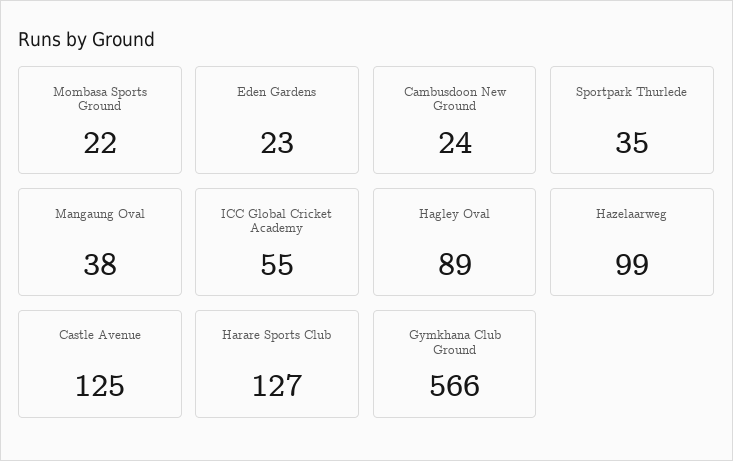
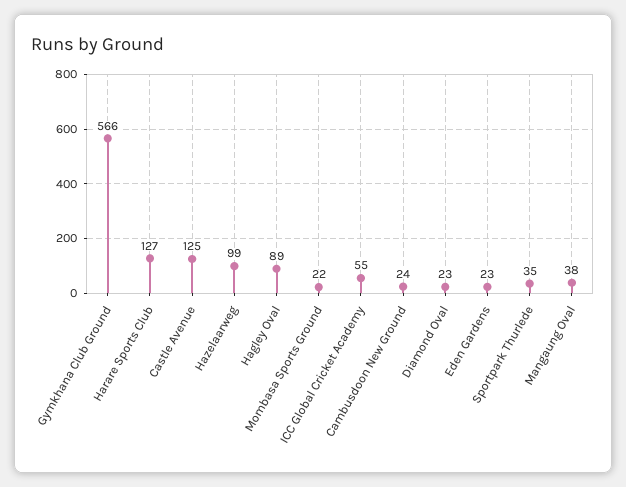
Diamond Oval: none -> 23

